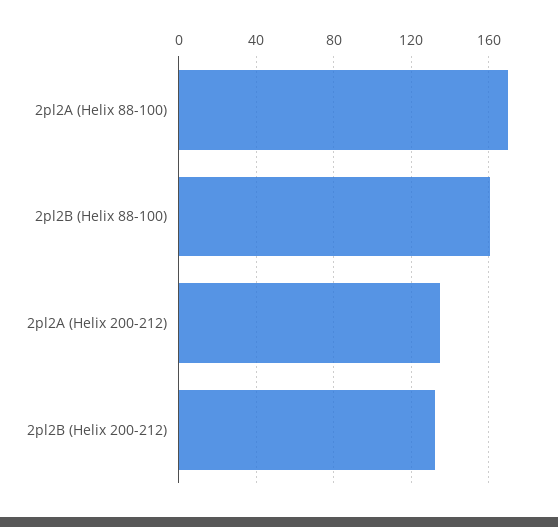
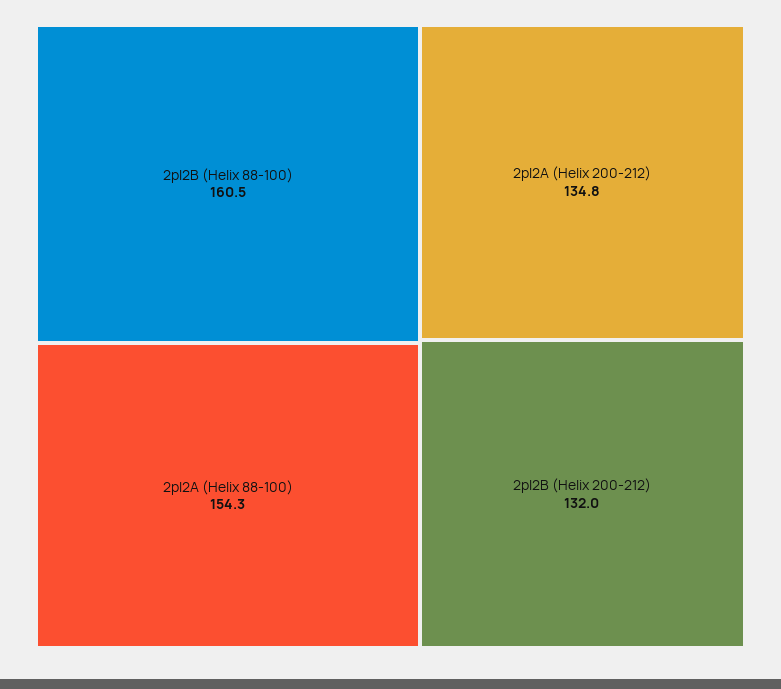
2pl2A (Helix 88-100): 170 -> 154.3

